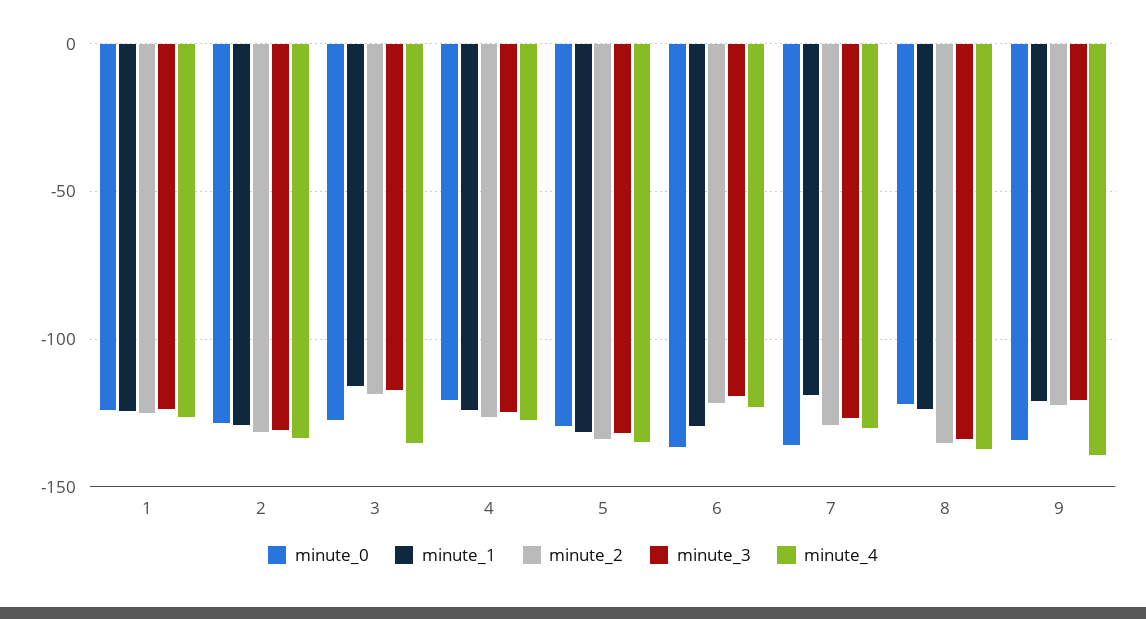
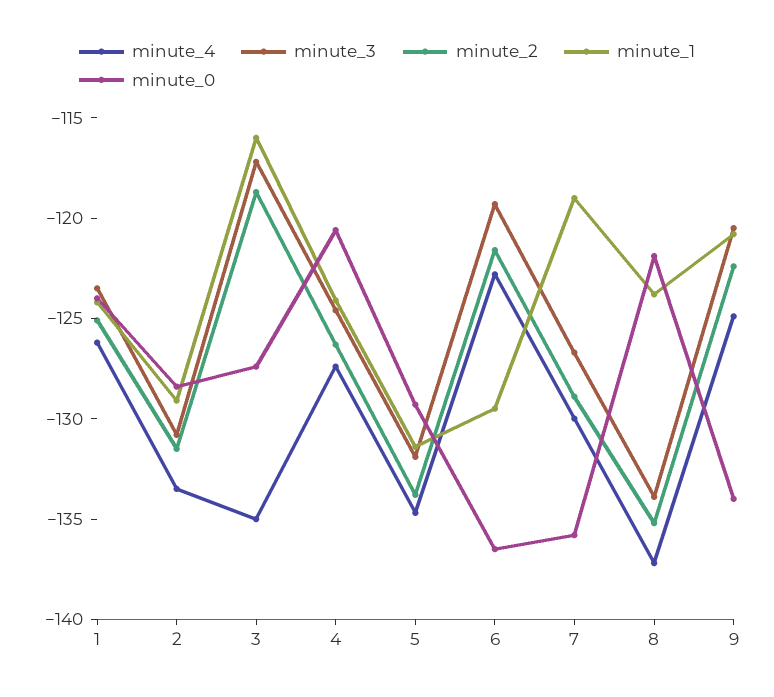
minute_4, 9: -140 -> -125

